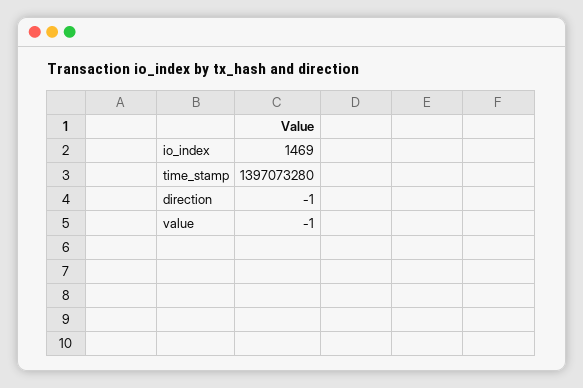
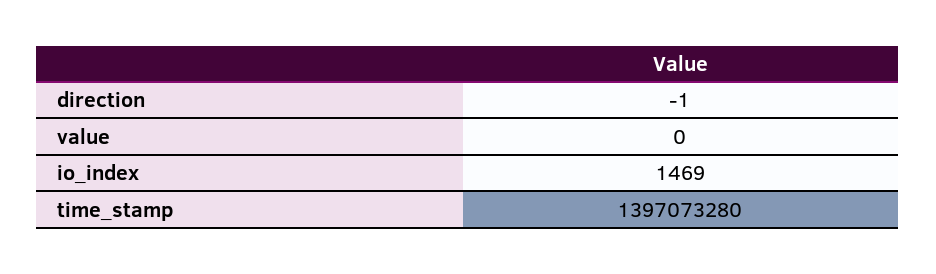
value: -1 -> 0

